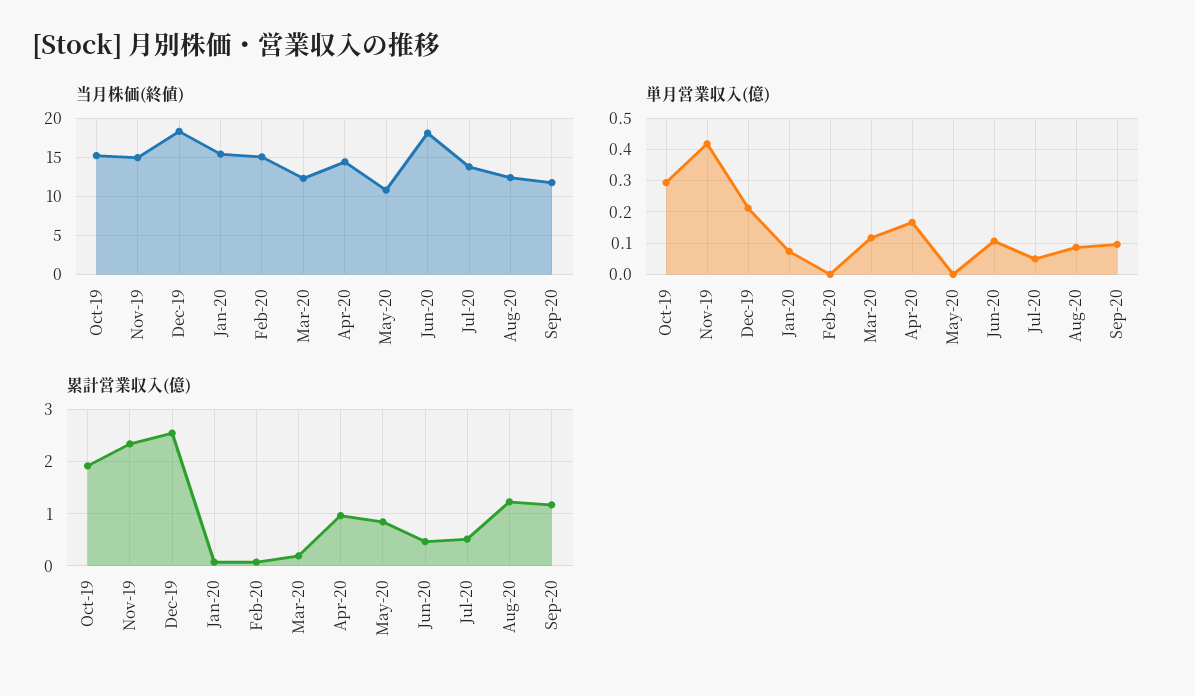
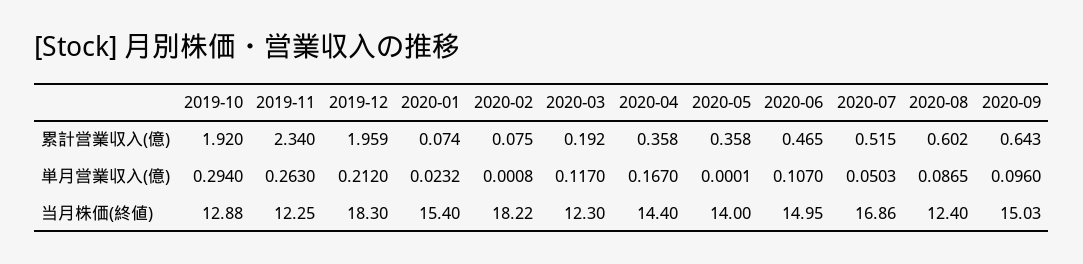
当月株価(終値), Oct-19: 15 -> 12.88
当月株価(終値), Nov-19: 15 -> 12.25
当月株価(終値), Feb-20: 15 -> 18.22
当月株価(終値), May-20: 11 -> 14
当月株価(終値), Jun-20: 18 -> 14.95
当月株価(終値), Jul-20: 14 -> 16.86
当月株価(終値), Sep-20: 12 -> 15.03
単月営業収入(億), Nov-19: 0.42 -> 0.263
単月営業収入(億), Jan-20: 0.08 -> 0.0232
累計営業収入(億), Dec-19: 2.6 -> 1.959
累計営業収入(億), Apr-20: 1 -> 0.358
累計営業収入(億), May-20: 0.8 -> 0.358
累計営業収入(億), Aug-20: 1.2 -> 0.602
累計営業収入(億), Sep-20: 1.2 -> 0.643

